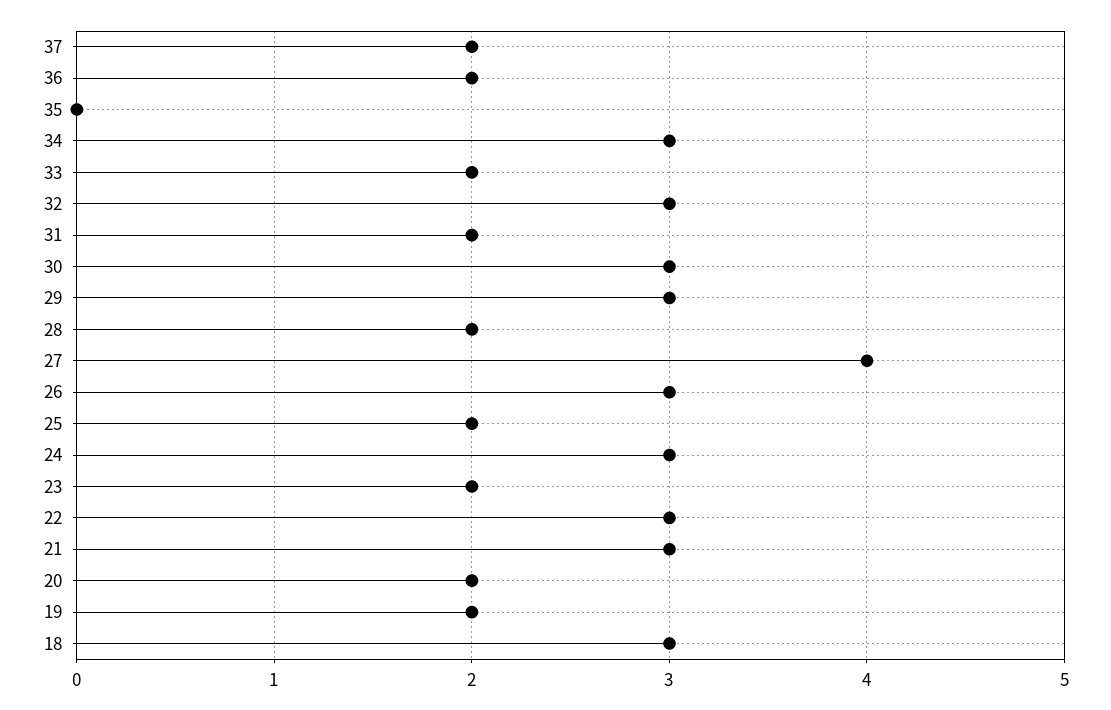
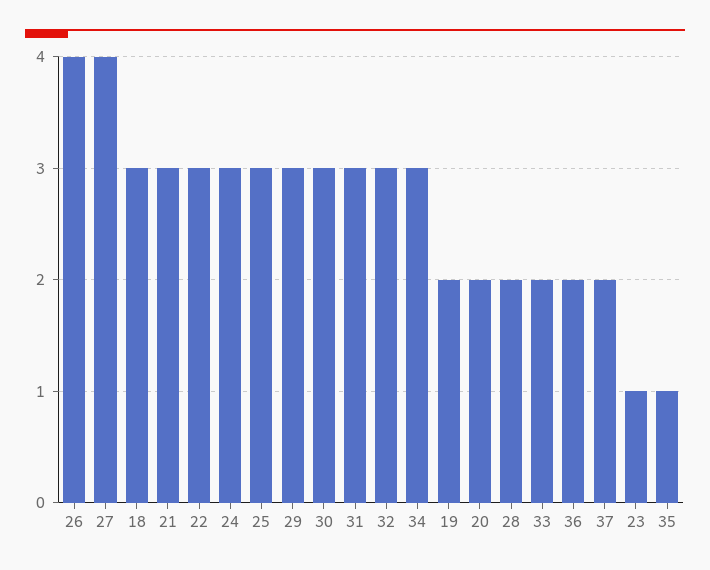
35: 0 -> 1
31: 2 -> 3
26: 3 -> 4
25: 2 -> 3
23: 2 -> 1

